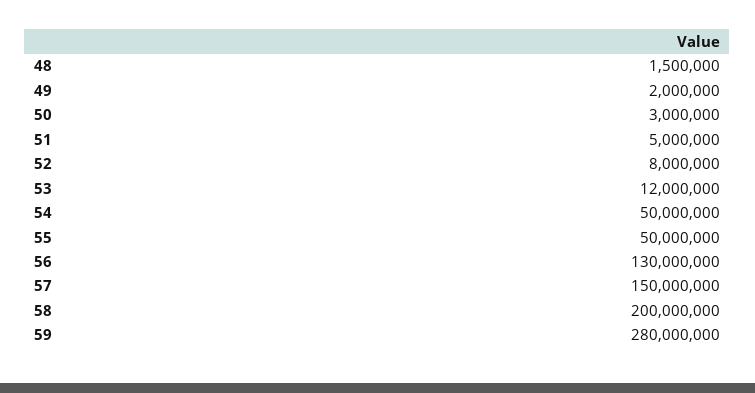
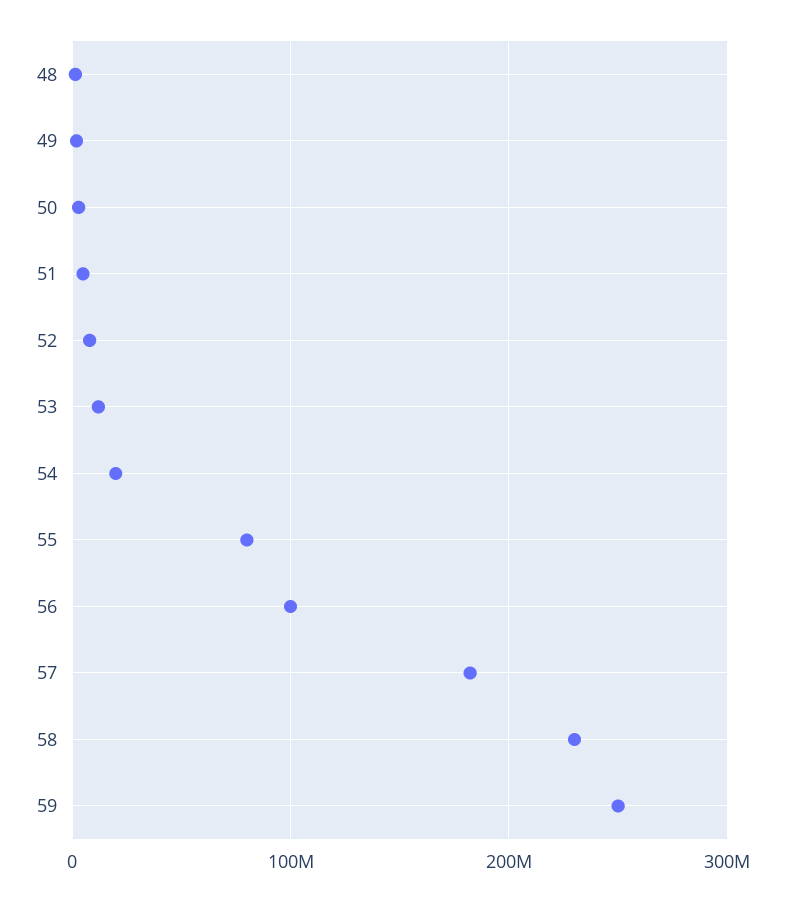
54: 50000000 -> 20000000
55: 50000000 -> 80000000
56: 130000000 -> 100000000
57: 150000000 -> 180000000
58: 200000000 -> 230000000
59: 280000000 -> 250000000

